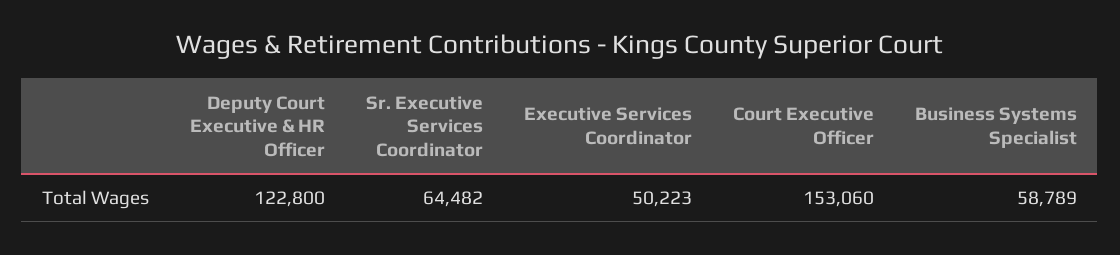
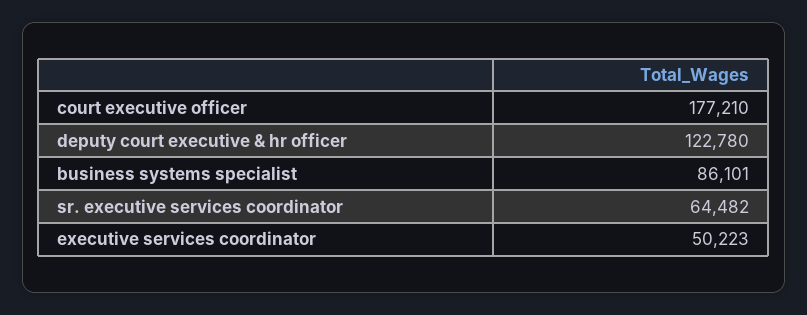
Deputy Court Executive & HR Officer: 122800 -> 122780
Court Executive Officer: 153060 -> 177210
Business Systems Specialist: 58789 -> 86101

